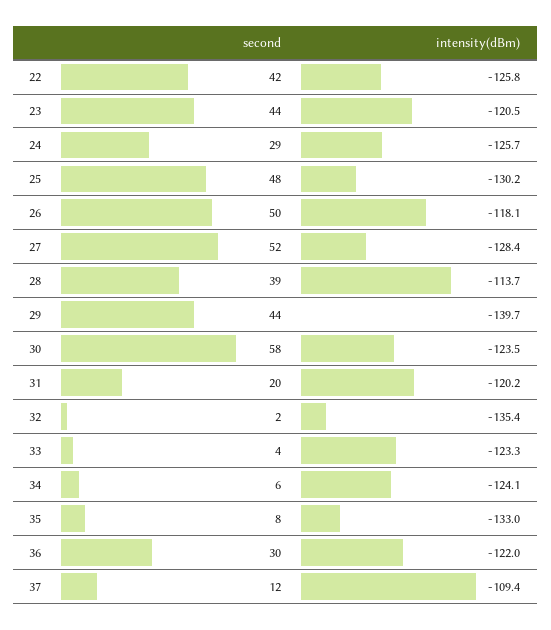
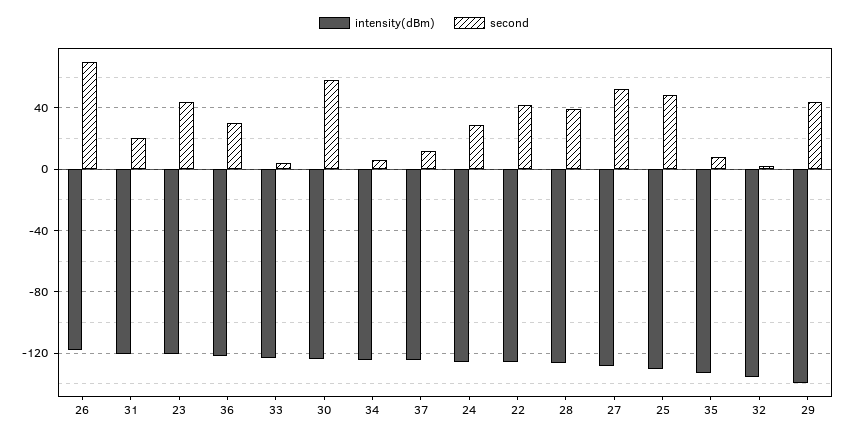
second, 26: 50 -> 70
intensity(dBm), 28: -113.7 -> -125
intensity(dBm), 37: -109.4 -> -125

